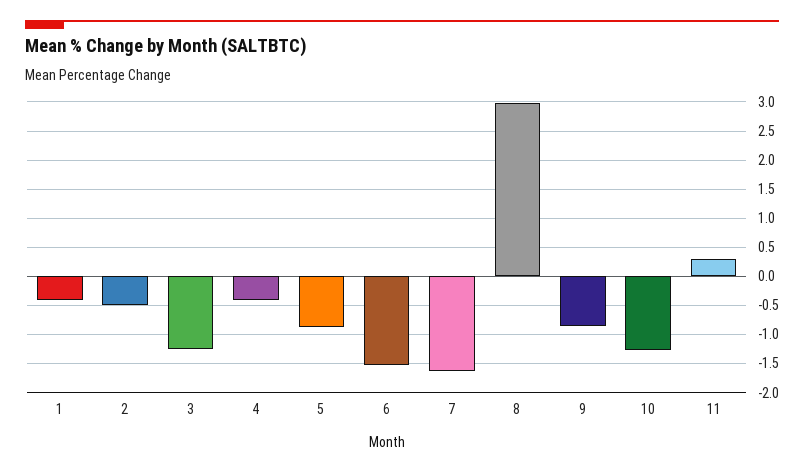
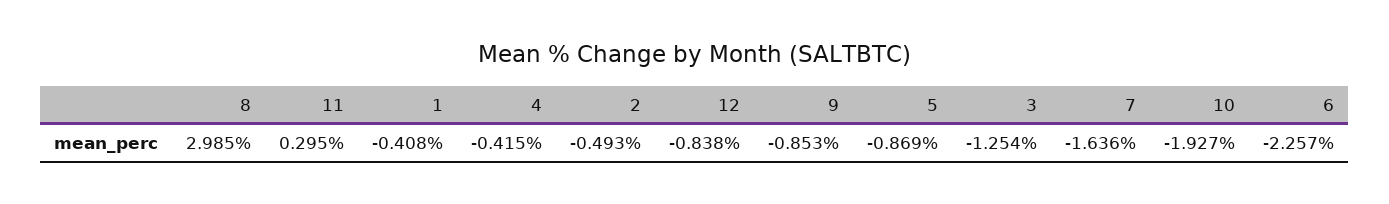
6: -1.5 -> -2.257
10: -1.25 -> -1.927
12: none -> -0.838

